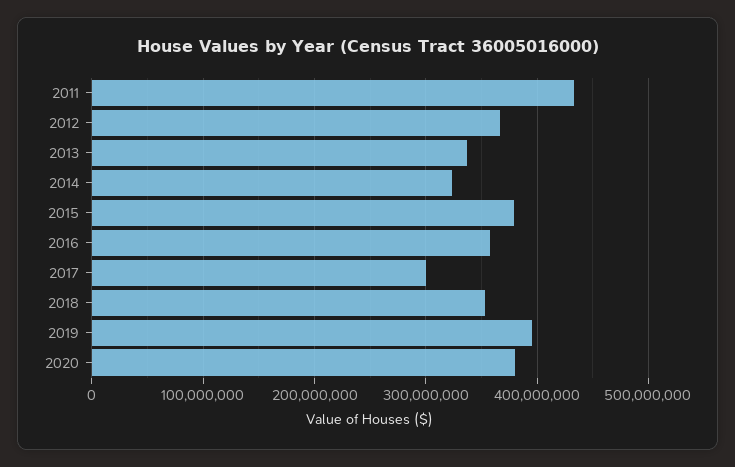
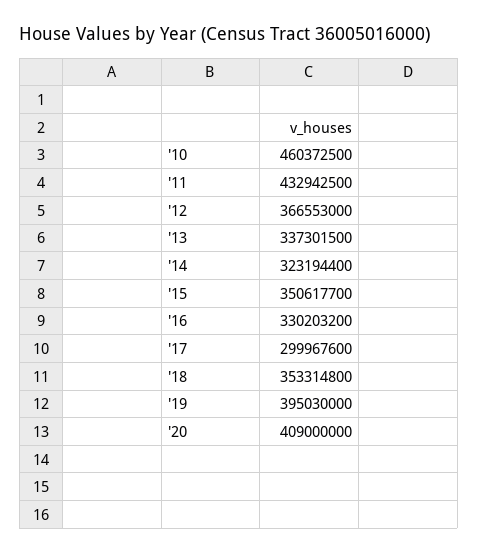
2015: 380000000 -> 350617700
2016: 360000000 -> 330203200
2020: 380000000 -> 409000000
'10: none -> 460372500

